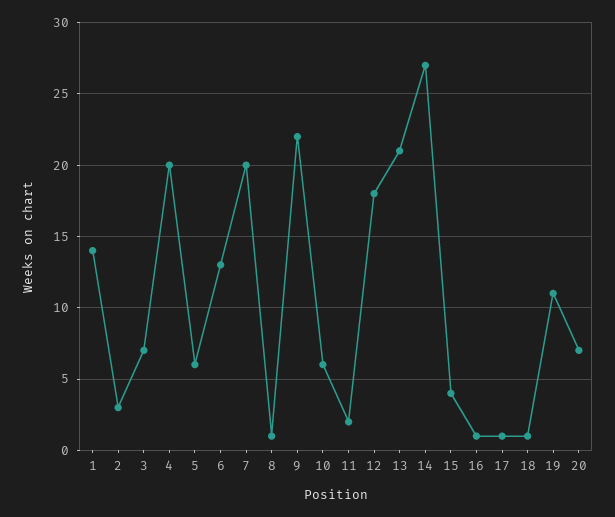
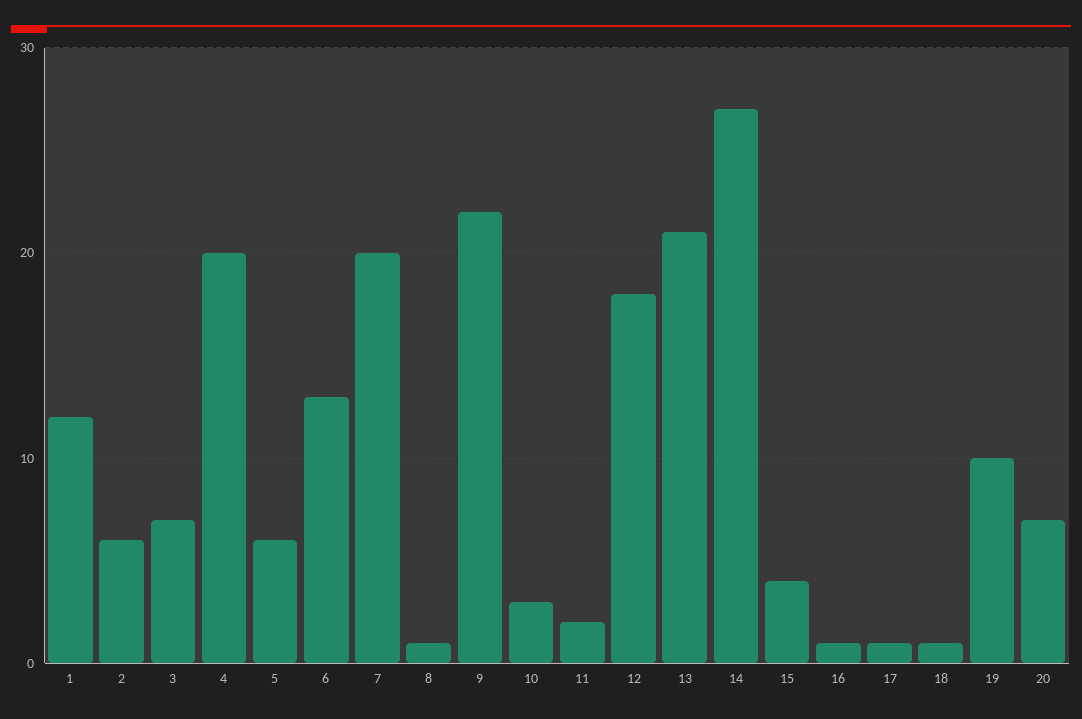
1: 14 -> 12
2: 3 -> 6
10: 6 -> 3
19: 11 -> 10

